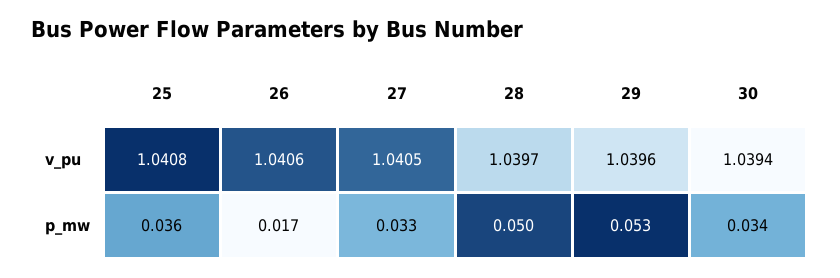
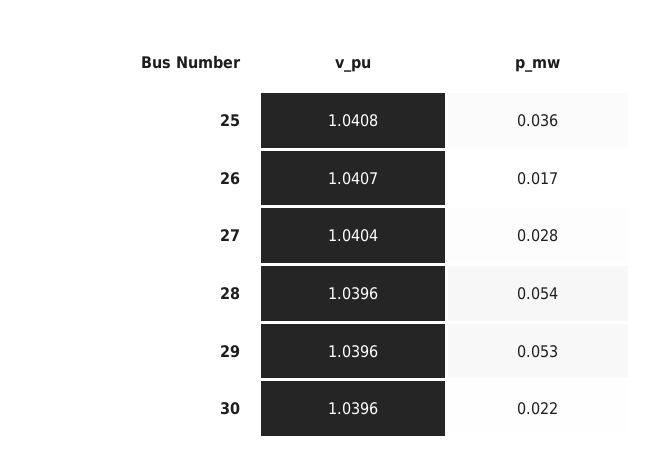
26, v_pu: 1.0406 -> 1.0407
27, v_pu: 1.0405 -> 1.0404
28, v_pu: 1.0397 -> 1.0396
30, v_pu: 1.0394 -> 1.0396
27, p_mw: 0.033 -> 0.028
28, p_mw: 0.05 -> 0.054
30, p_mw: 0.034 -> 0.022

